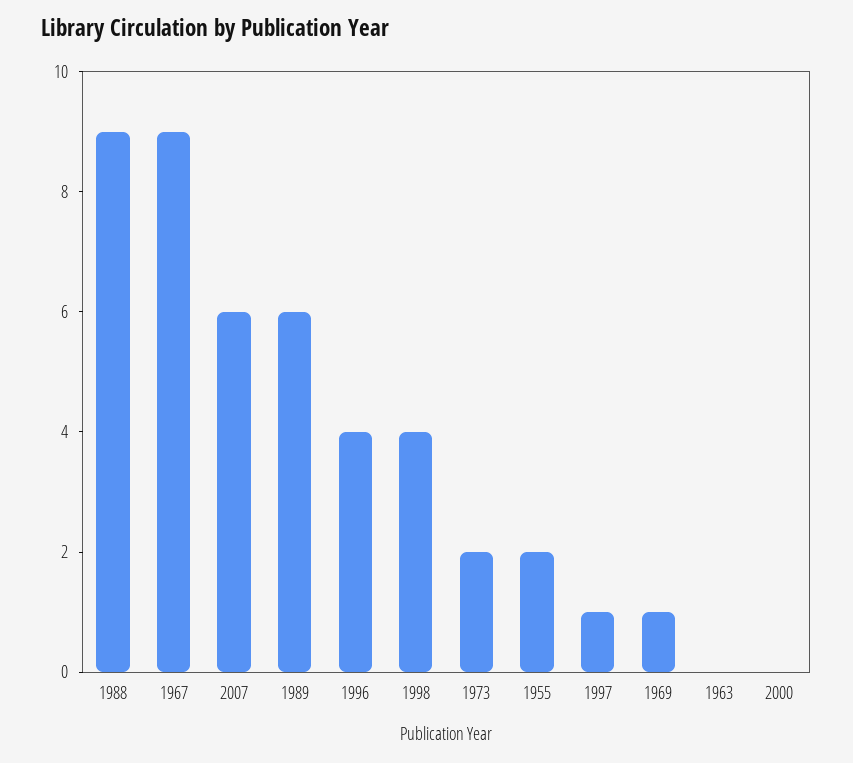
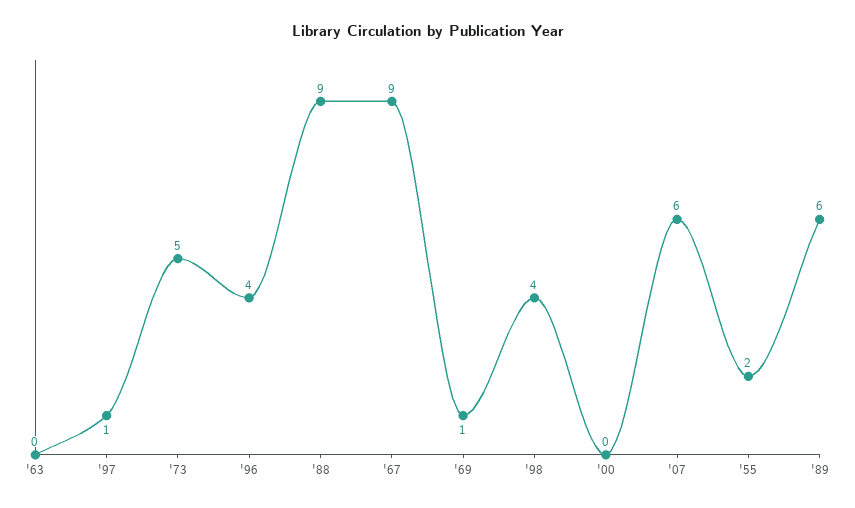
1973: 2 -> 5

